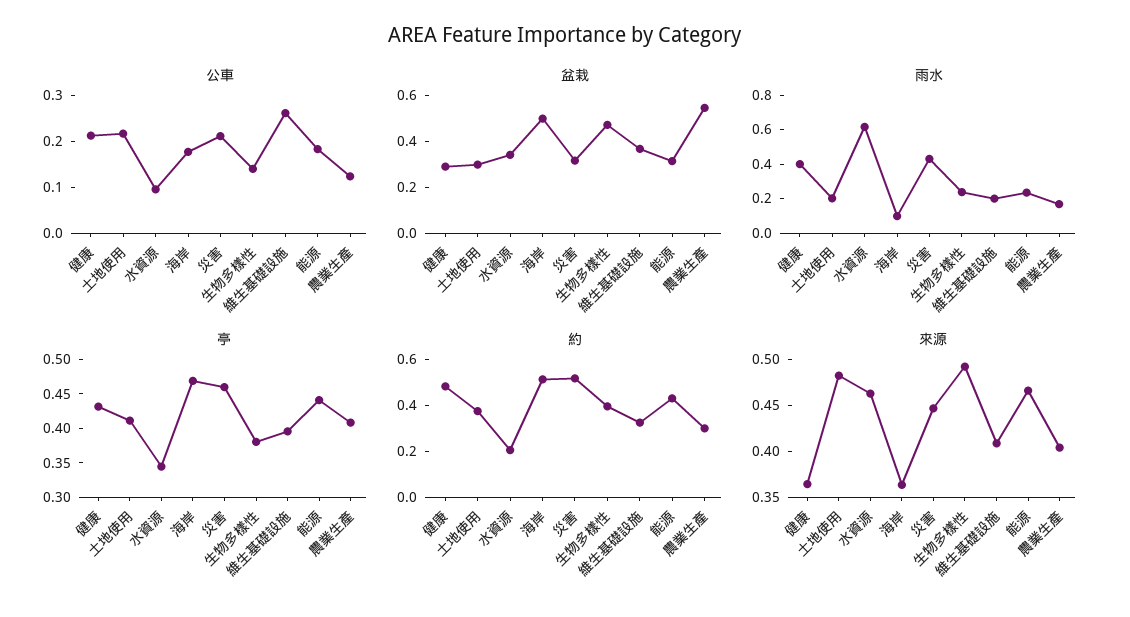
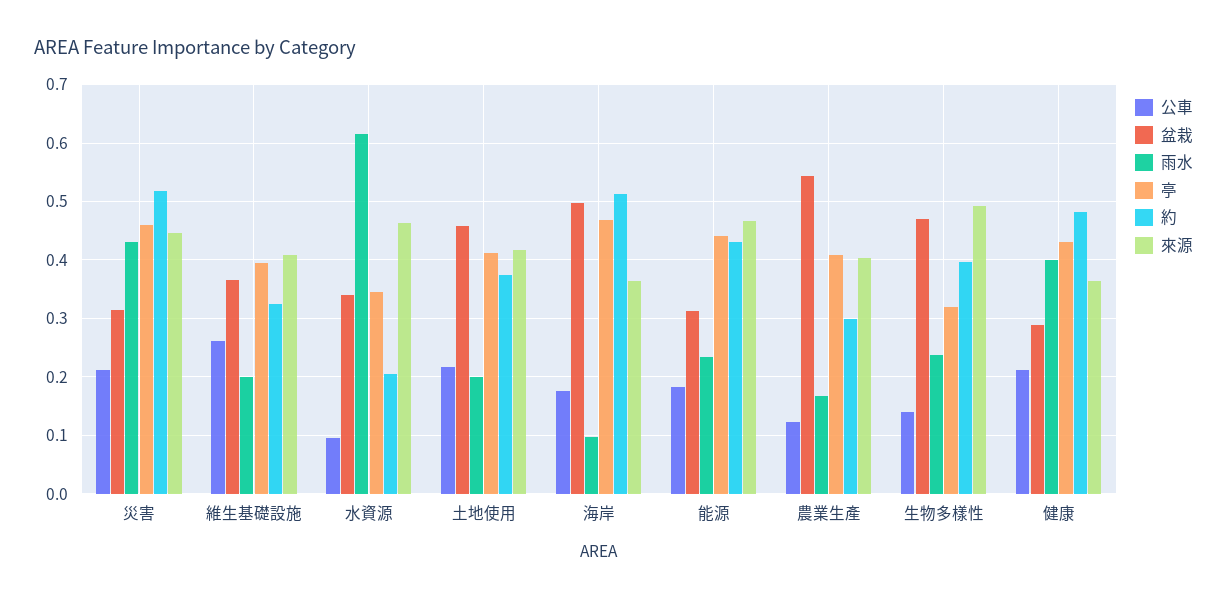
盆栽, 土地使用: 0.3 -> 0.46
亭, 生物多樣性: 0.375 -> 0.32
來源, 土地使用: 0.48 -> 0.42

